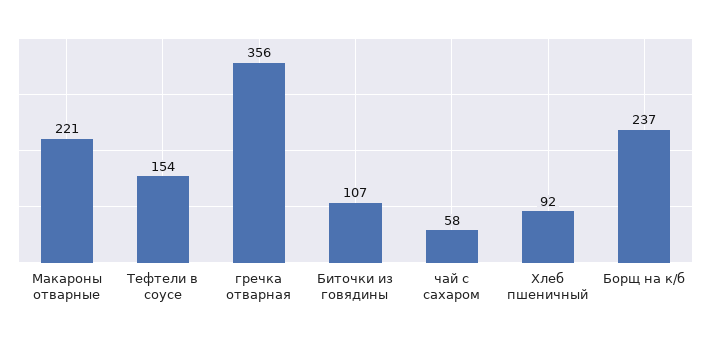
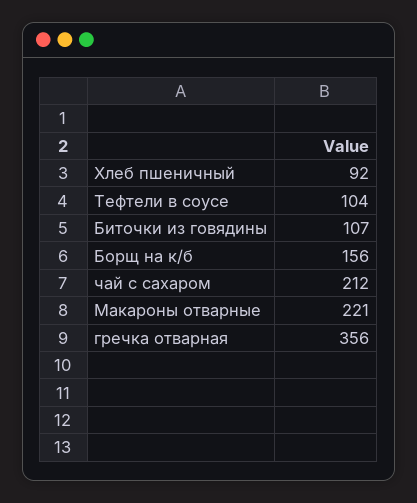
Тефтели в соусе: 154 -> 104
чай с сахаром: 58 -> 212
Борщ на к/б: 237 -> 156

